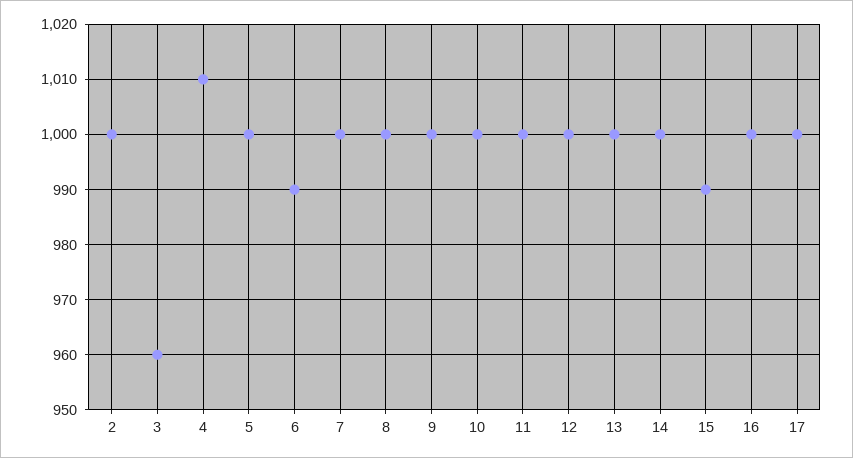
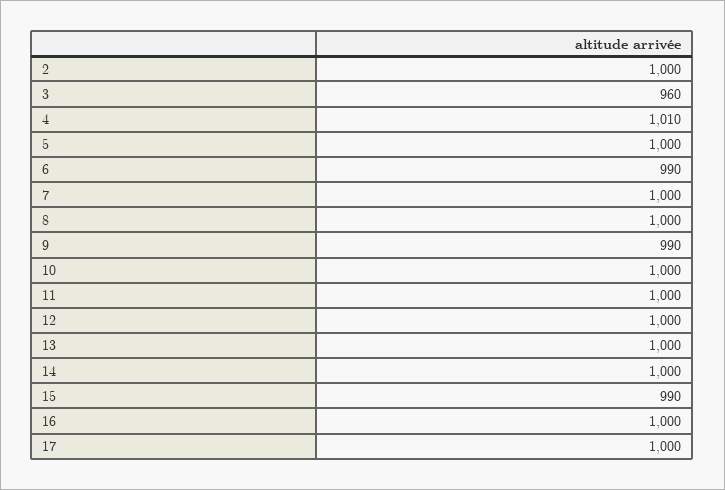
9: 1000 -> 990

